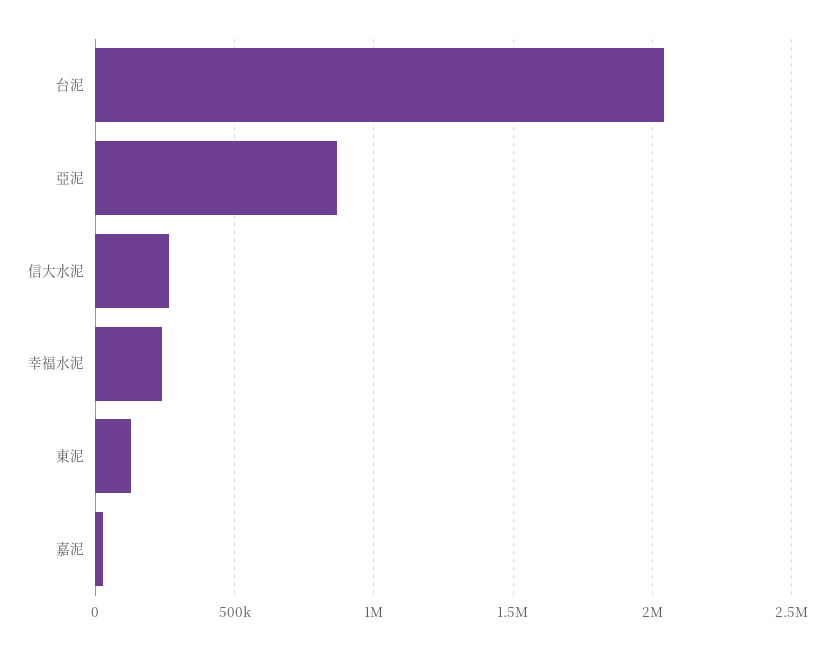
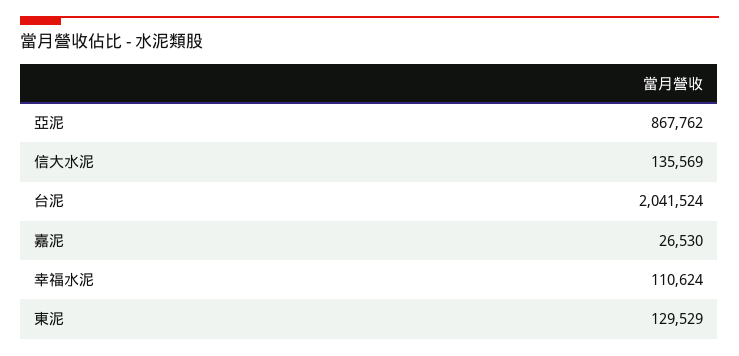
信大水泥: 250000 -> 135569
幸福水泥: 250000 -> 110624

